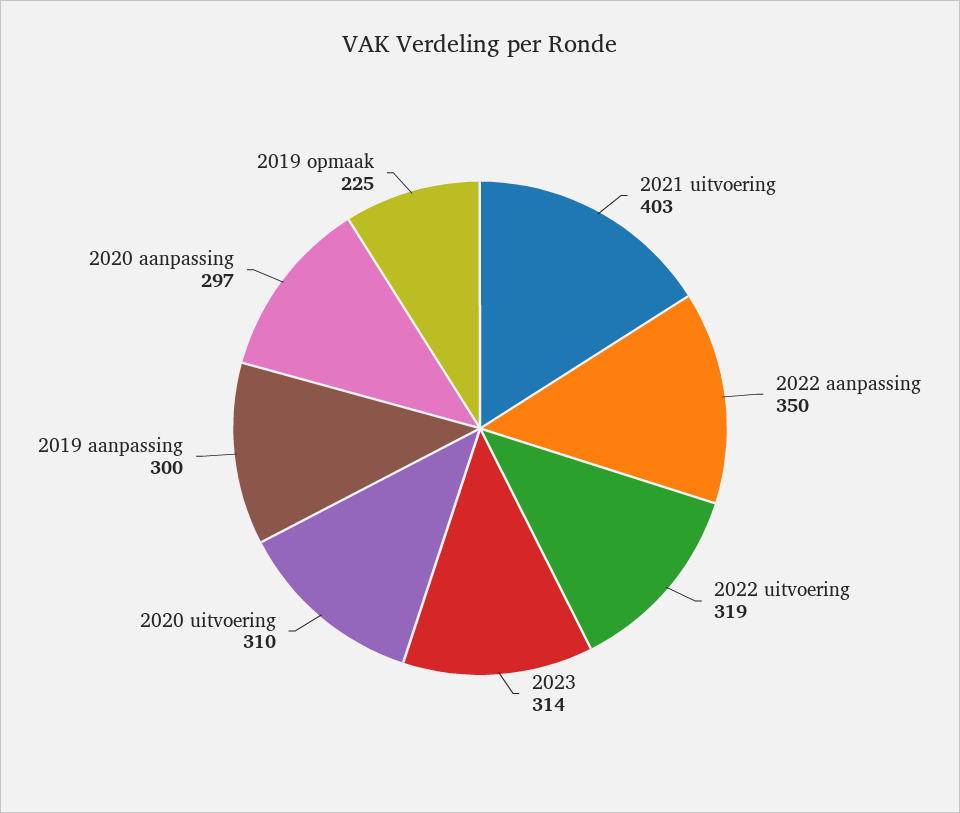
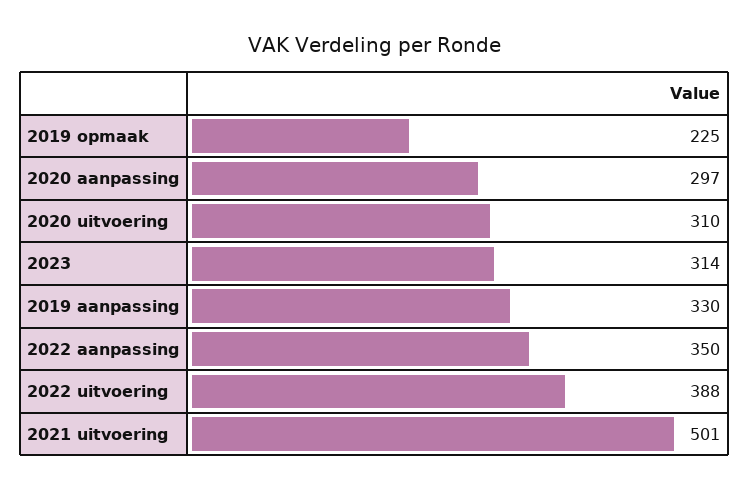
2021 uitvoering: 403 -> 501
2022 uitvoering: 319 -> 388
2019 aanpassing: 300 -> 330

